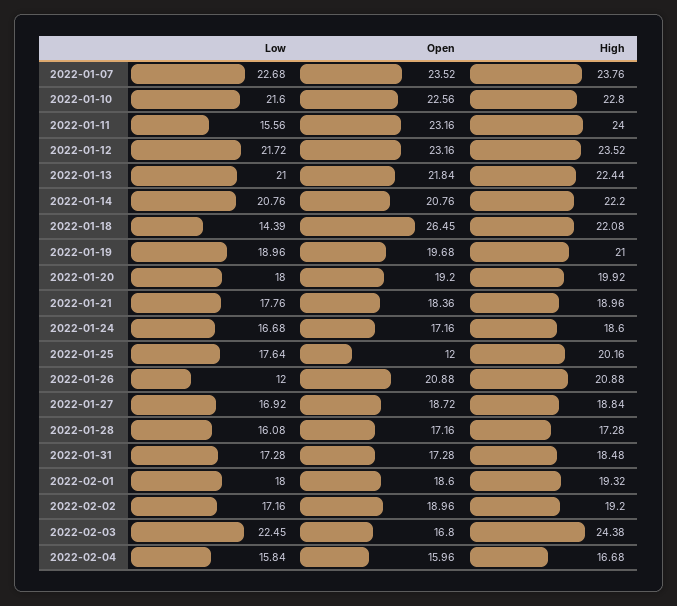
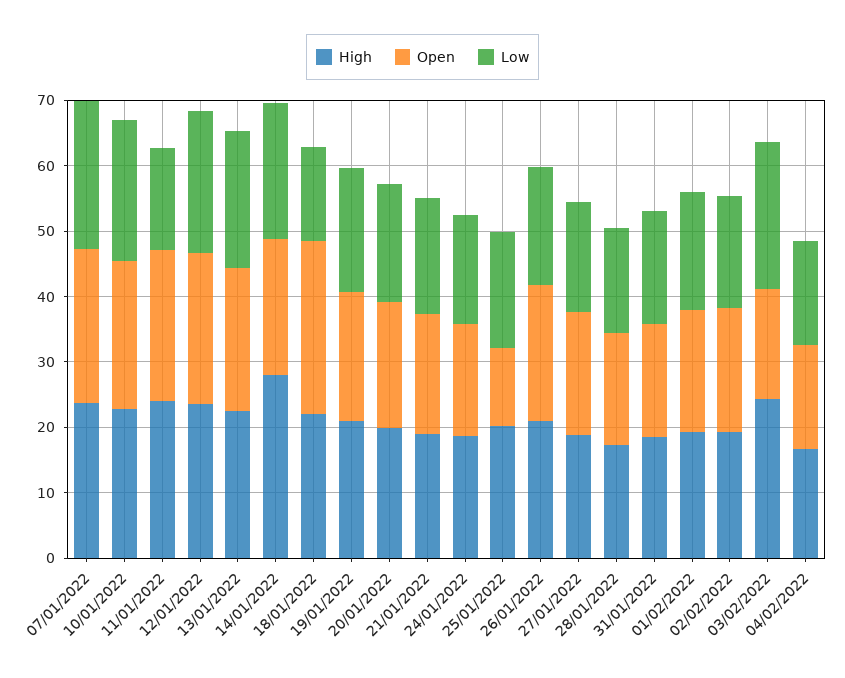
High, 2022-01-14: 22.2 -> 28
Low, 2022-01-26: 12 -> 18

